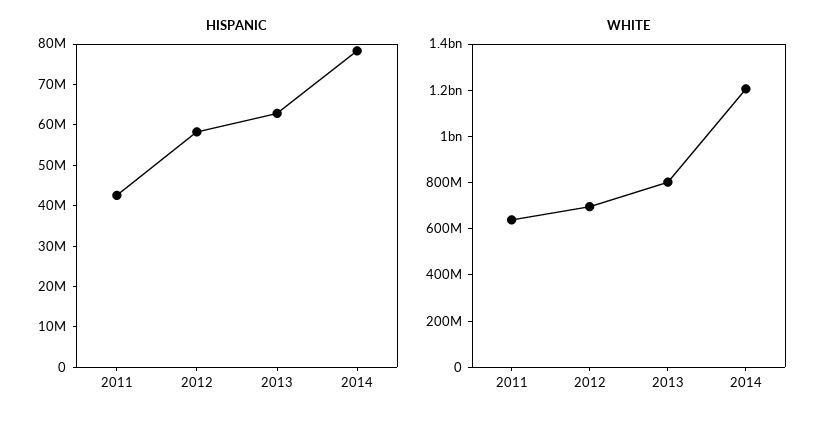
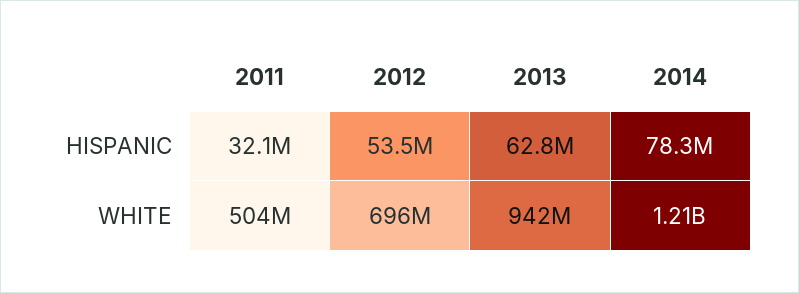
HISPANIC, 2011: 42000000 -> 32100000
HISPANIC, 2012: 58000000 -> 53500000
WHITE, 2011: 650000000 -> 504000000
WHITE, 2013: 800000000 -> 942000000

